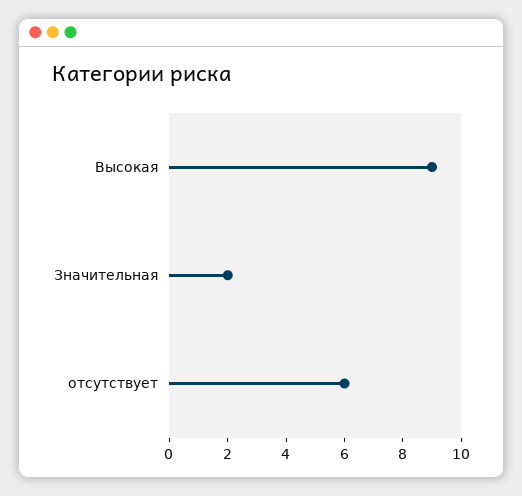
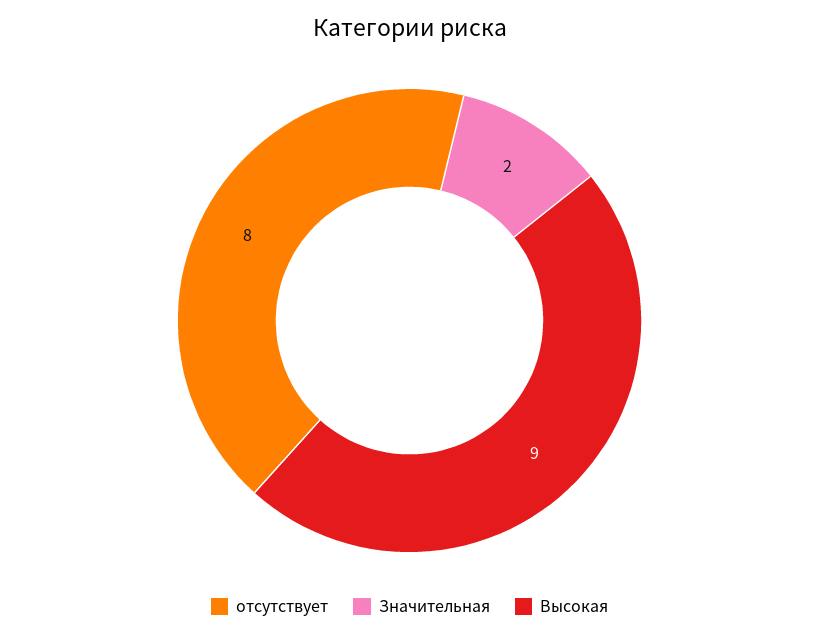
отсутствует: 6 -> 8

